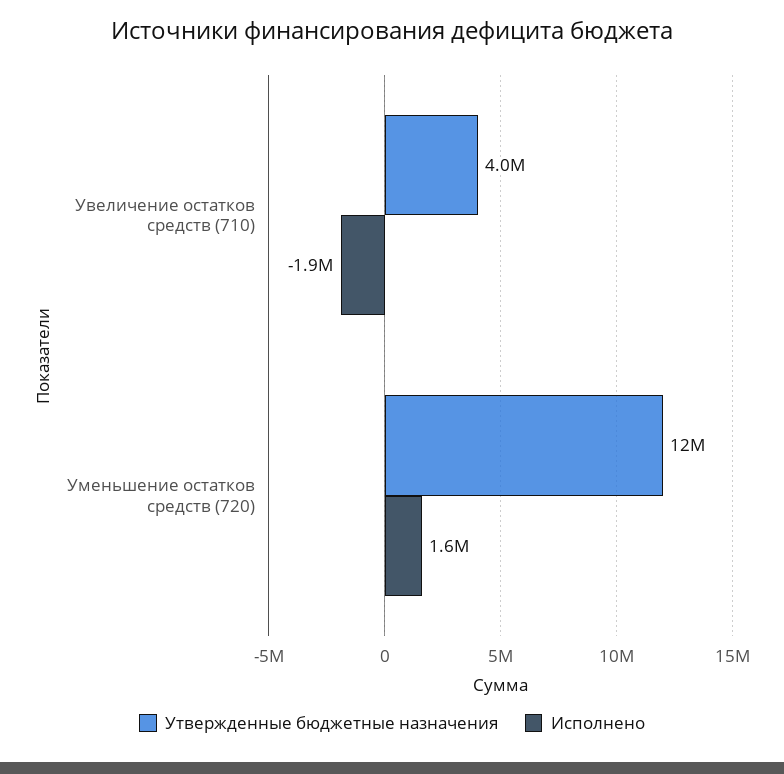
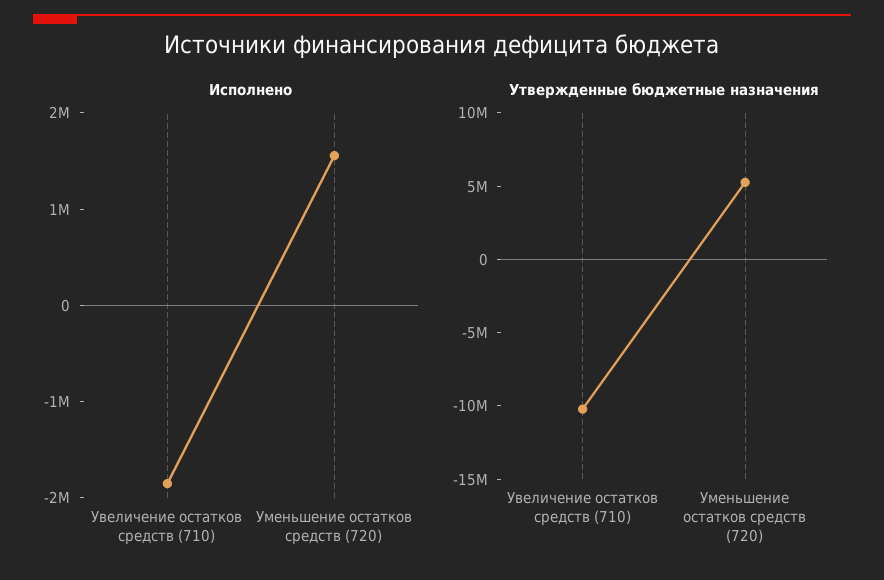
Утвержденные бюджетные назначения, Увеличение остатков средств (710): 4000000 -> -10000000
Утвержденные бюджетные назначения, Уменьшение остатков средств (720): 12000000 -> 5000000

